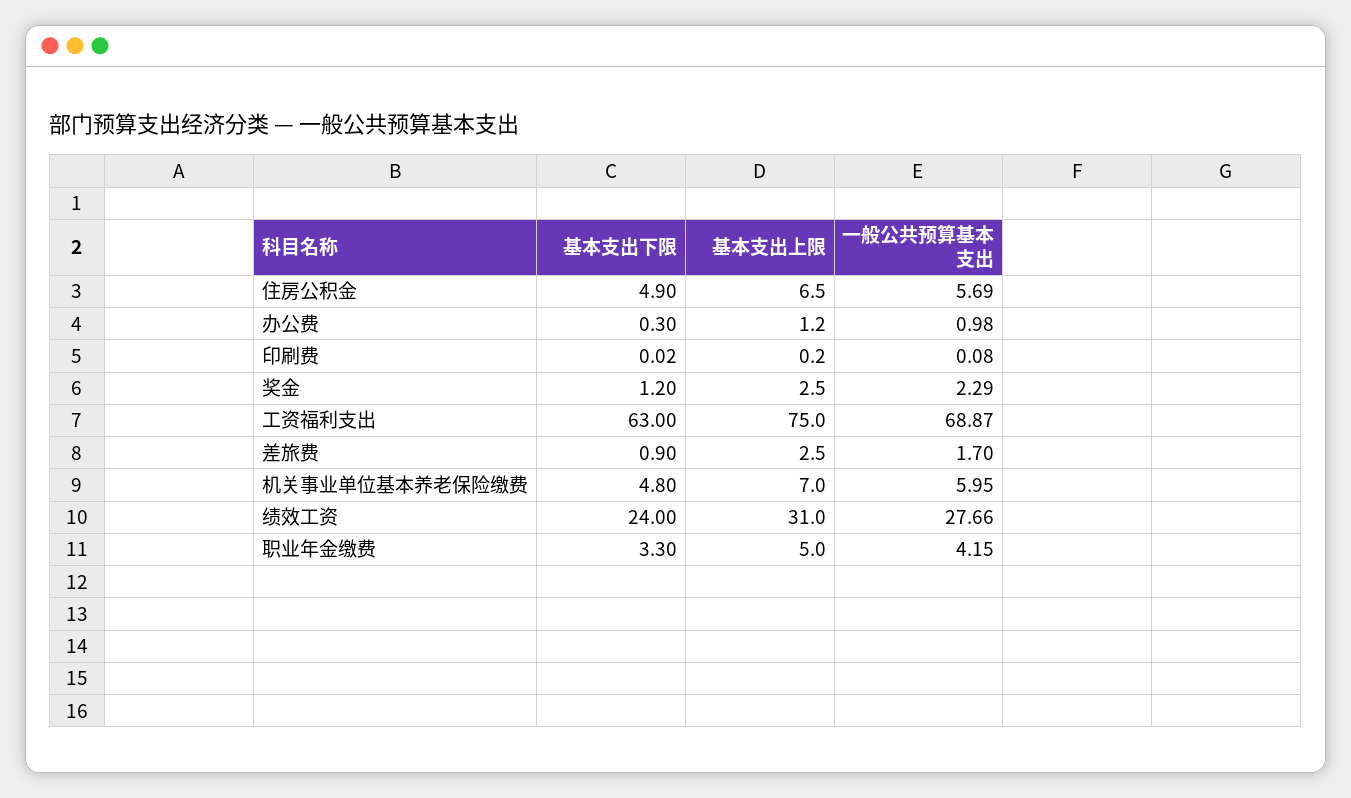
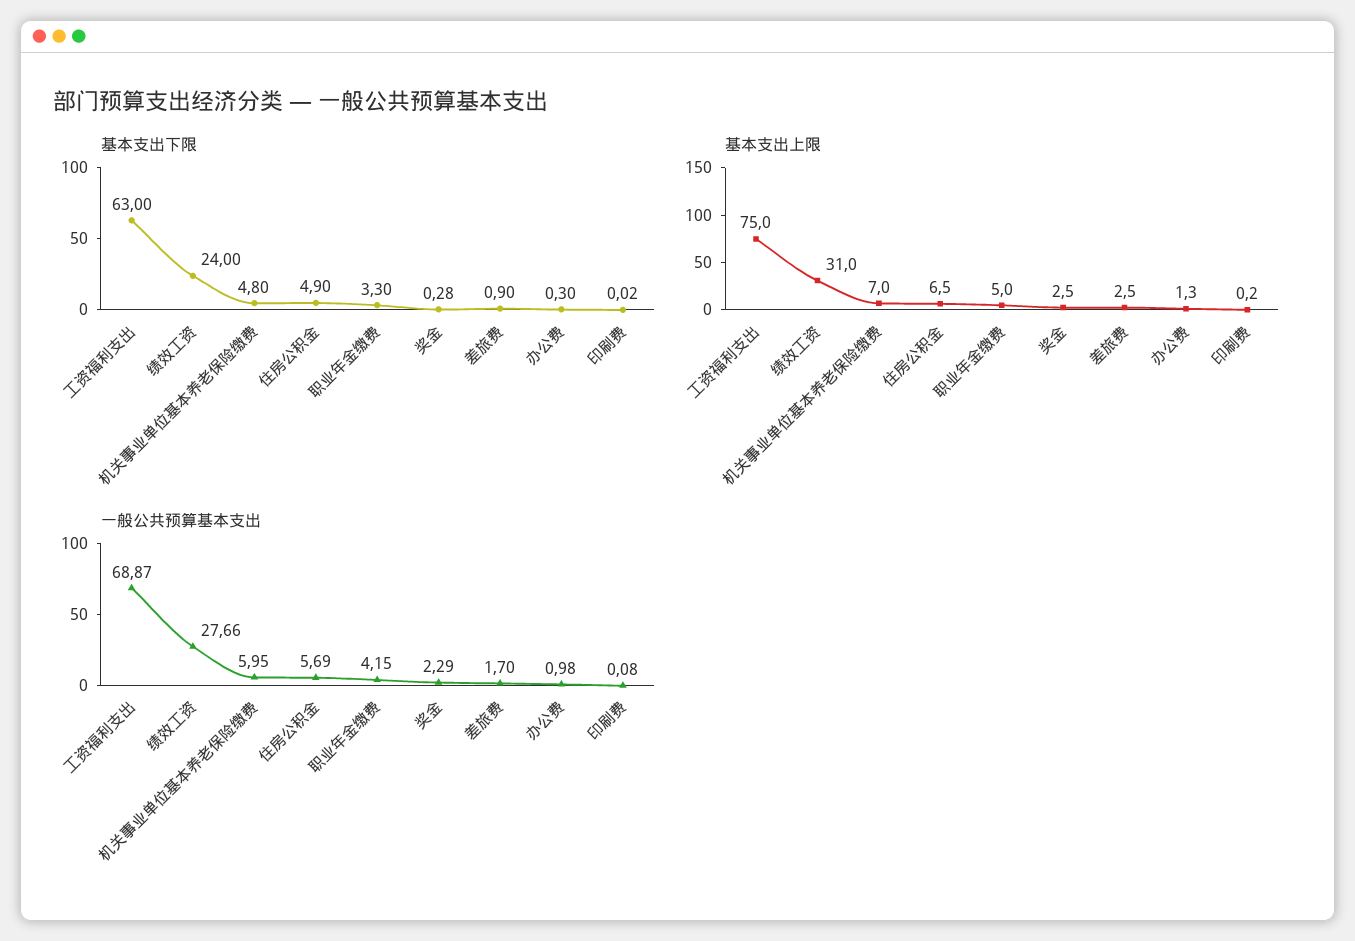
基本支出上限, 办公费: 1.2 -> 1.3
基本支出下限, 奖金: 1.2 -> 0.28

